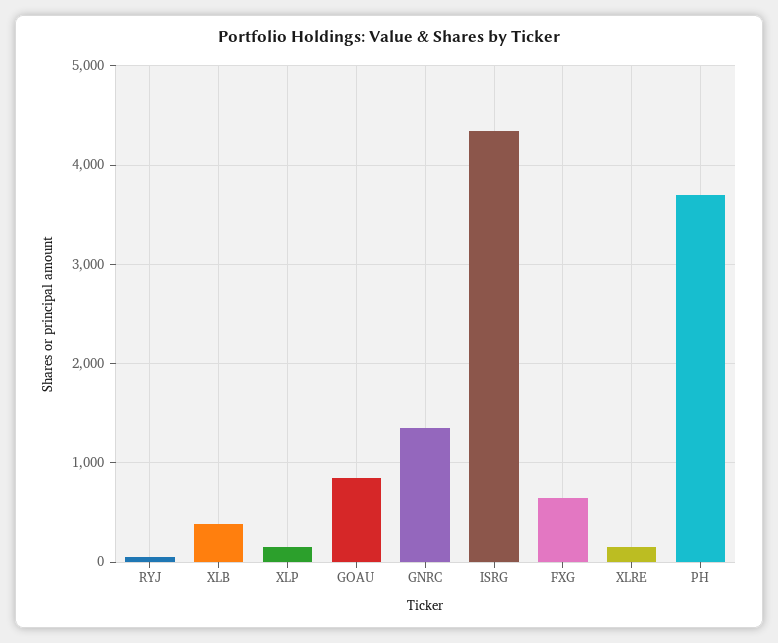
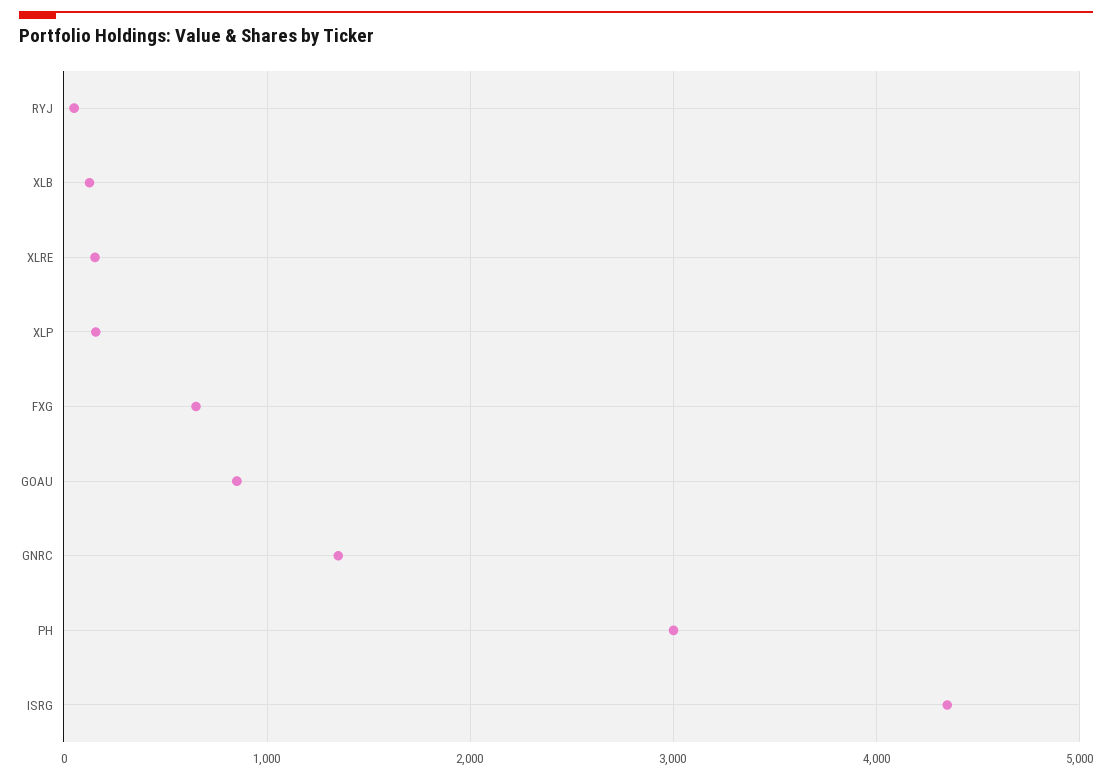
XLB: 400 -> 100
PH: 3700 -> 3000

